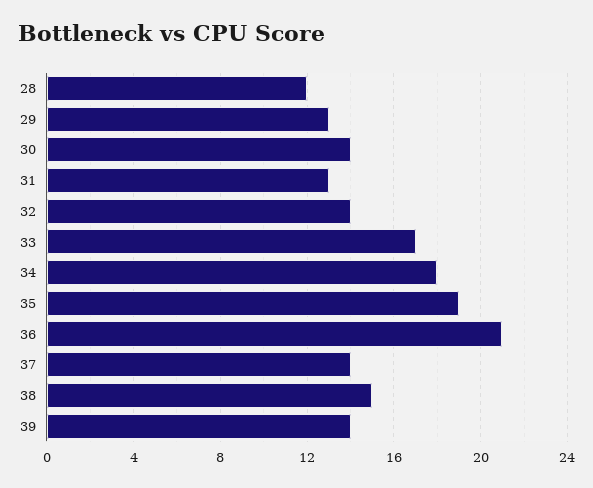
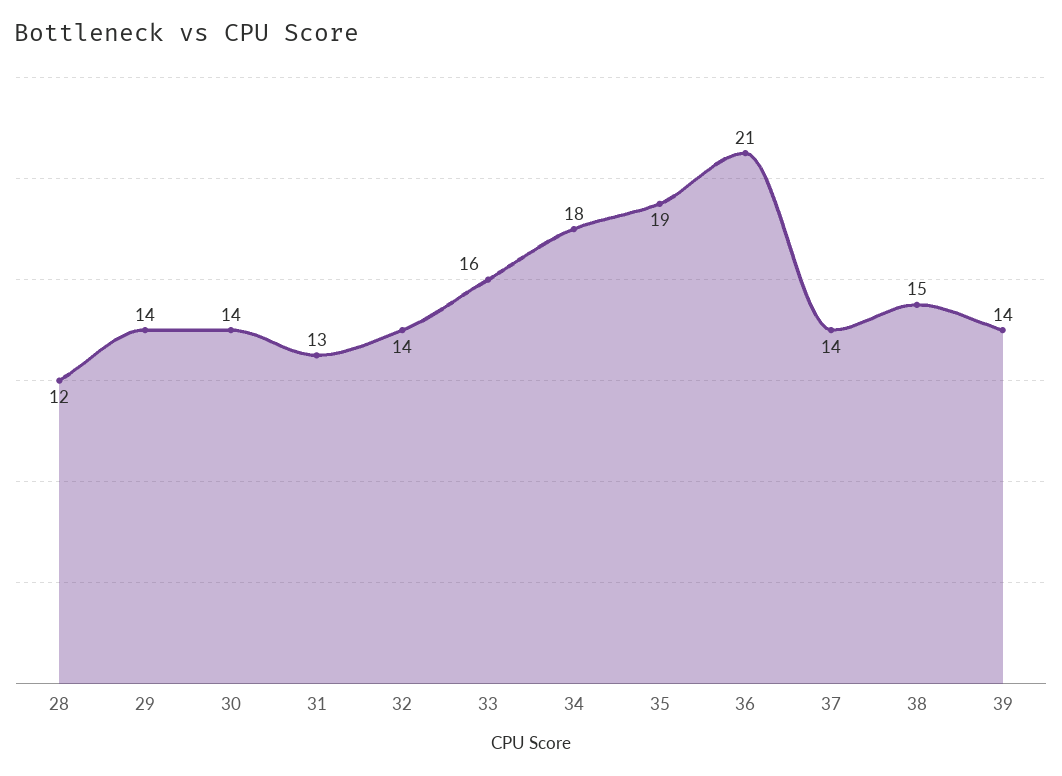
29: 13 -> 14
33: 17 -> 16

